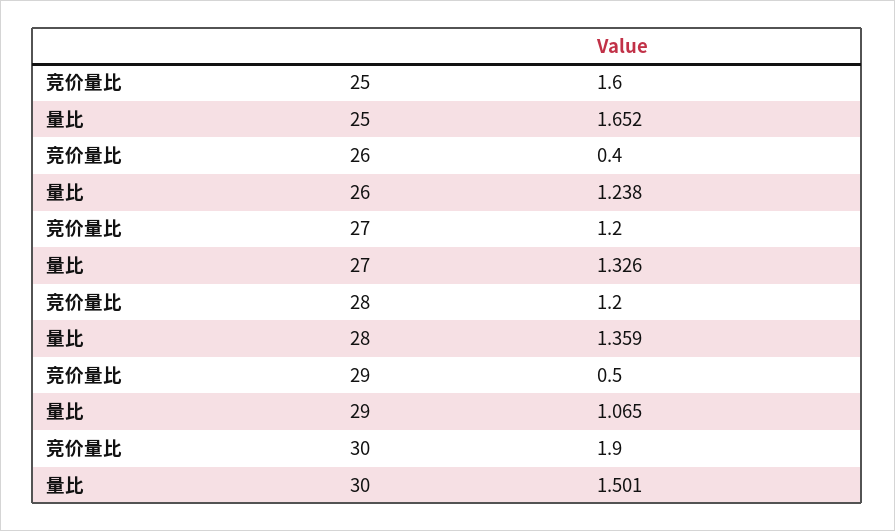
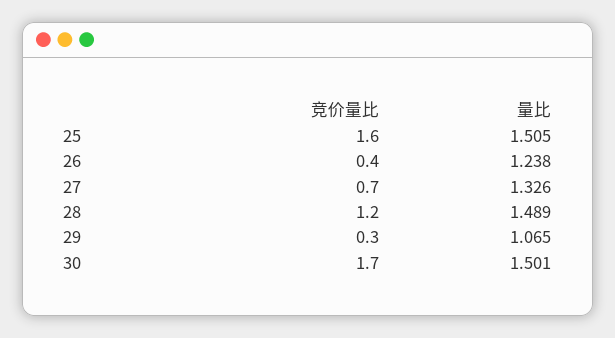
量比, 25: 1.652 -> 1.505
竞价量比, 27: 1.2 -> 0.7
量比, 28: 1.359 -> 1.489
竞价量比, 29: 0.5 -> 0.3
竞价量比, 30: 1.9 -> 1.7

